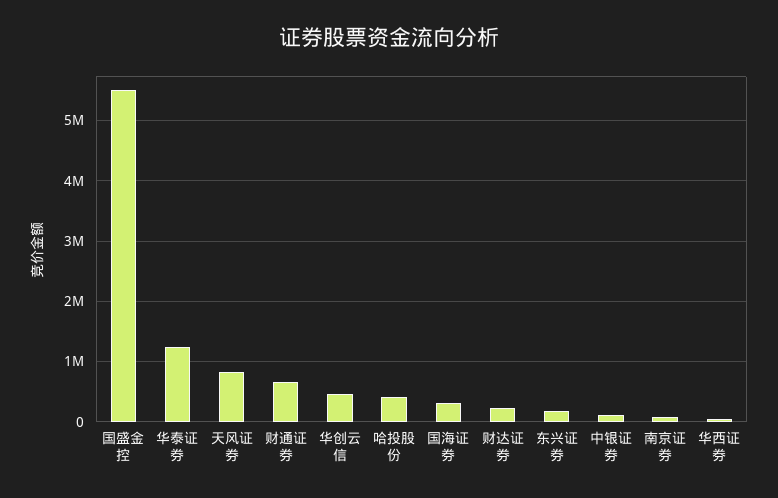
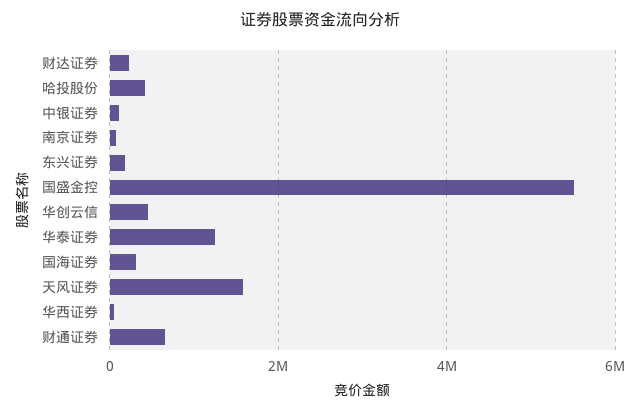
天风证券: 800000 -> 1600000

